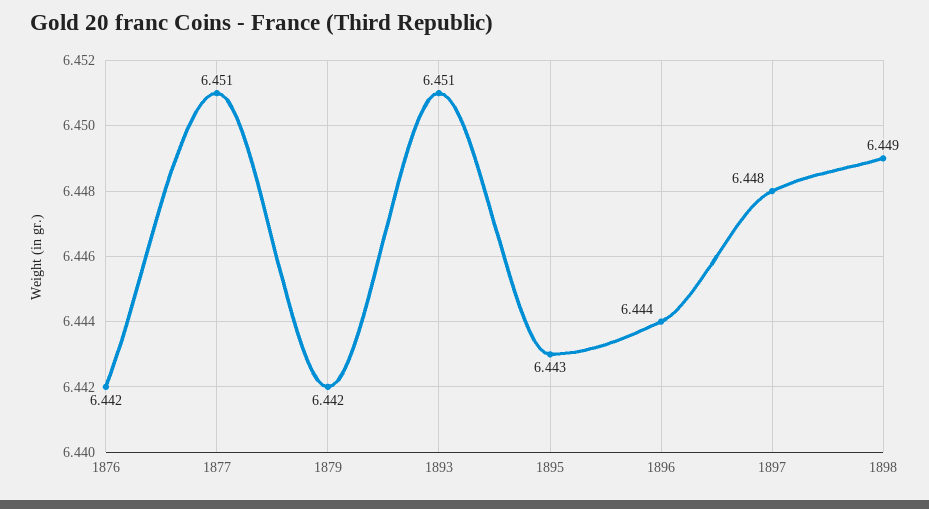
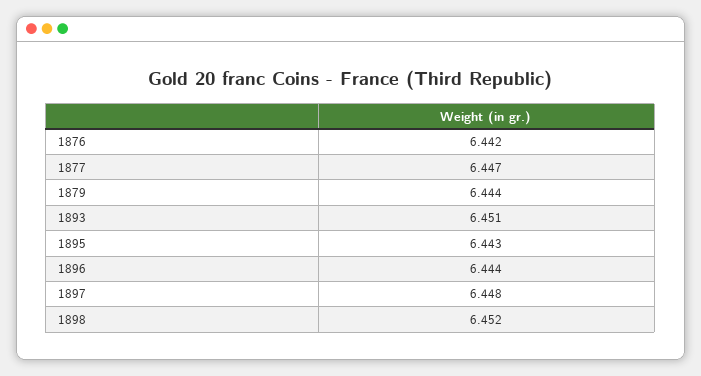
1877: 6.451 -> 6.447
1879: 6.442 -> 6.444
1898: 6.449 -> 6.452

